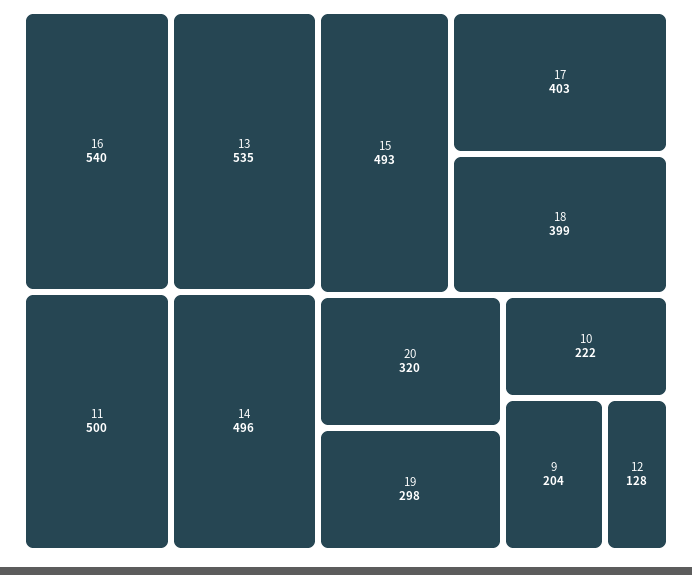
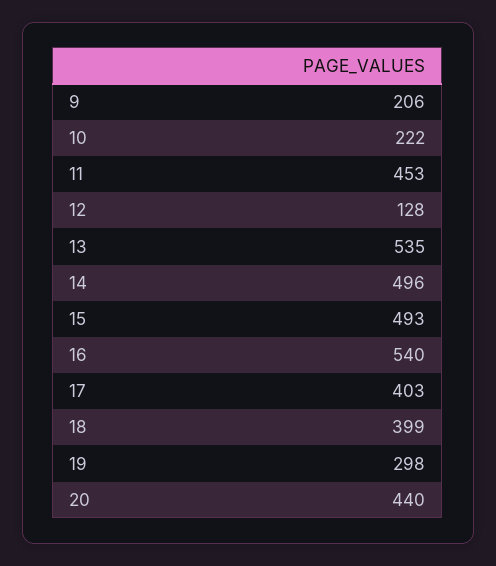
11: 500 -> 453
20: 320 -> 440
9: 204 -> 206

